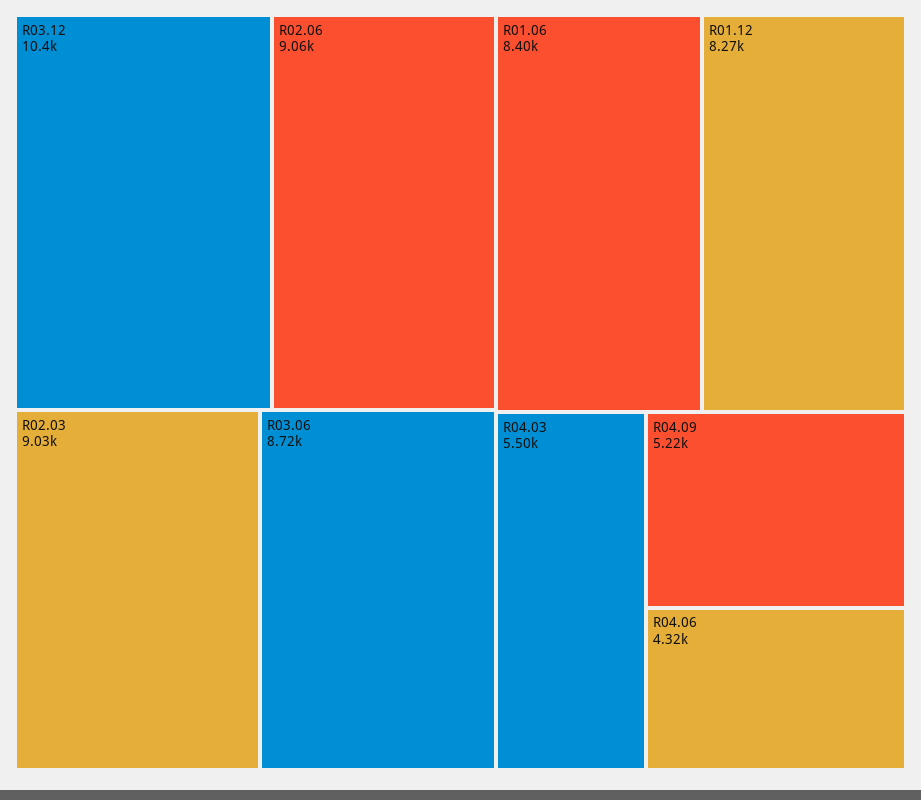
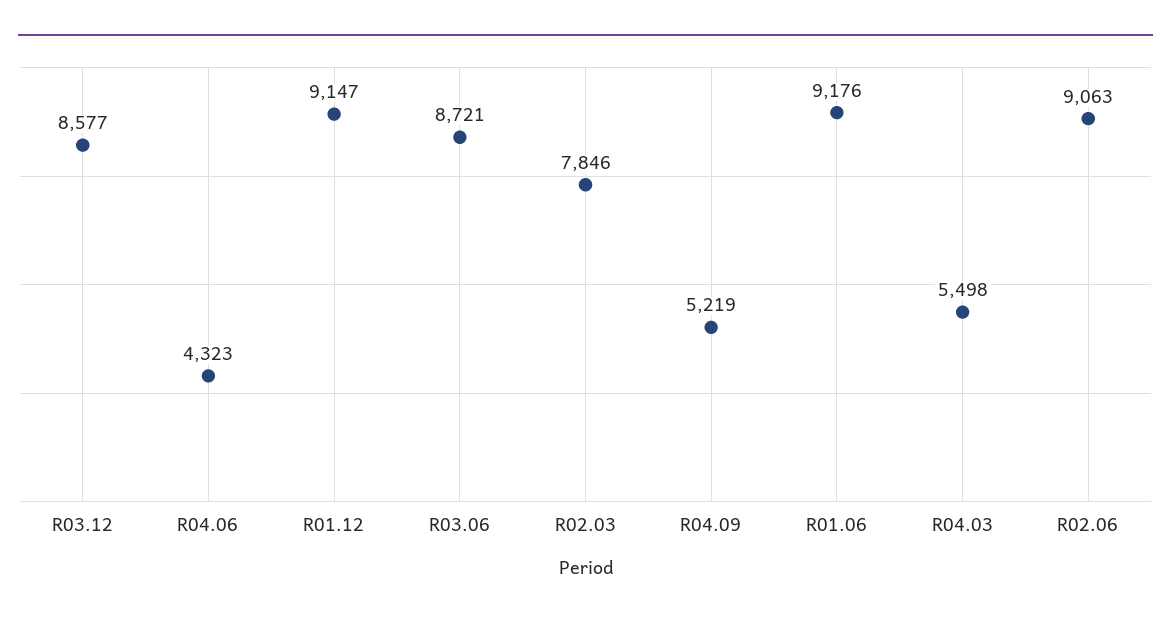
R03.12: 10400 -> 8577
R02.03: 9030 -> 7846
R01.06: 8400 -> 9176
R01.12: 8270 -> 9147

